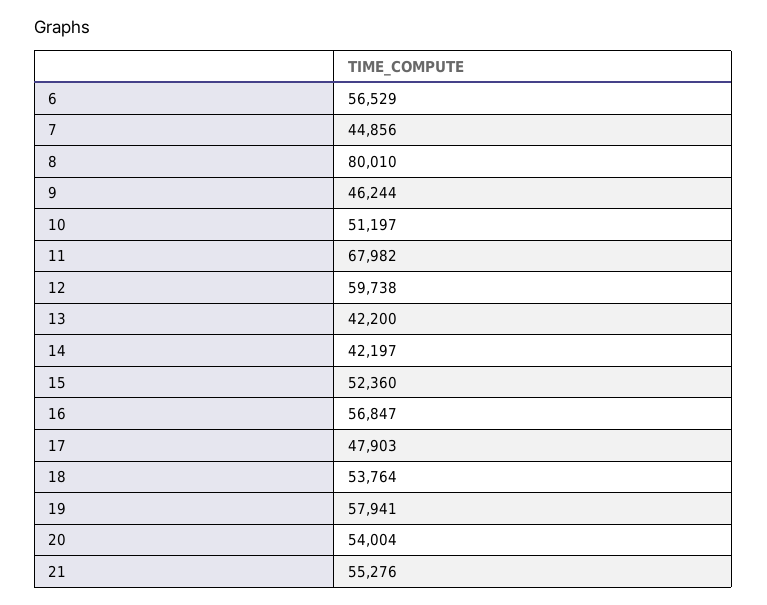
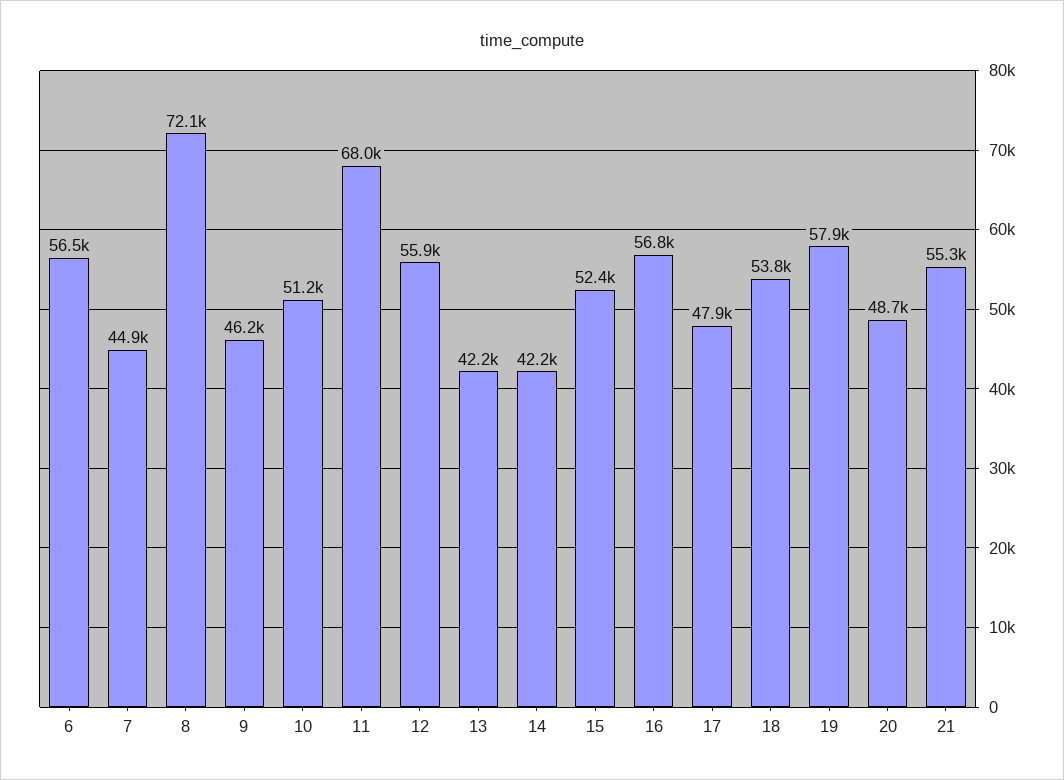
8: 80010 -> 72100
12: 59738 -> 55900
20: 54004 -> 48700

